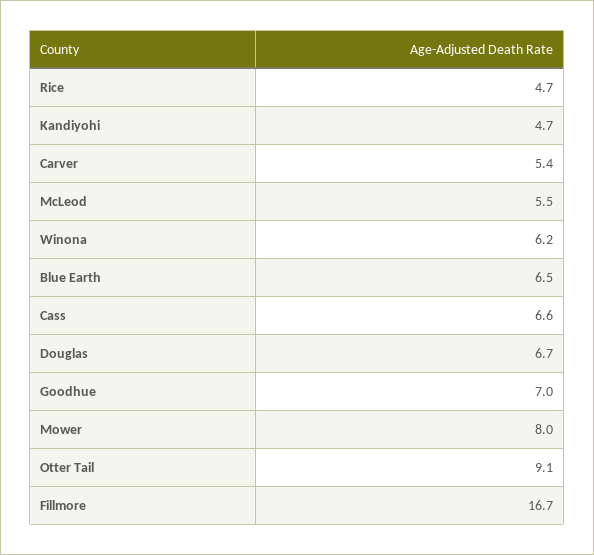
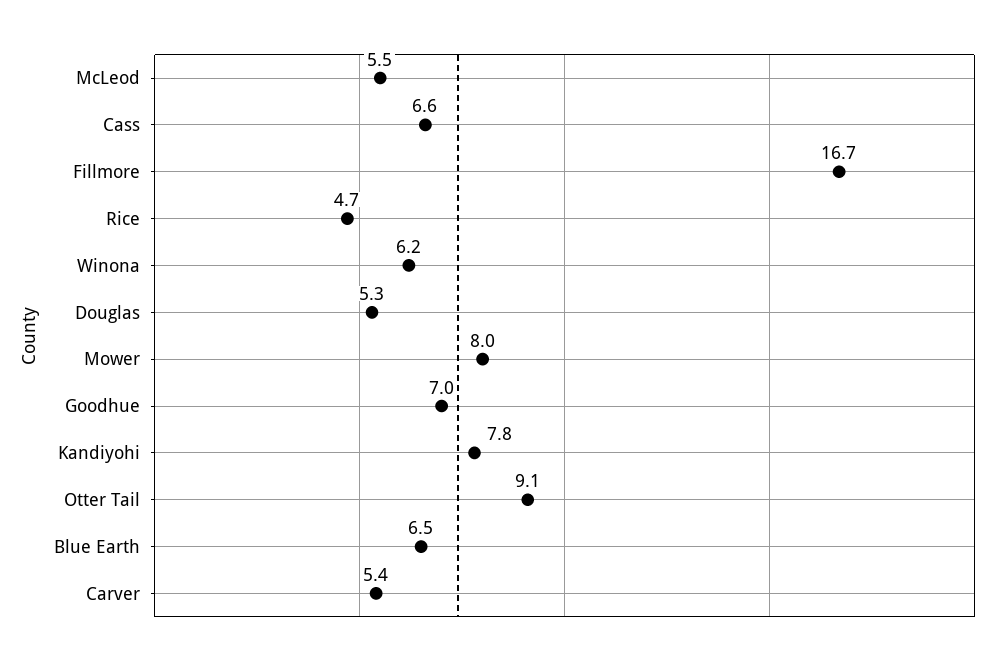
Kandiyohi: 4.7 -> 7.8
Douglas: 6.7 -> 5.3

